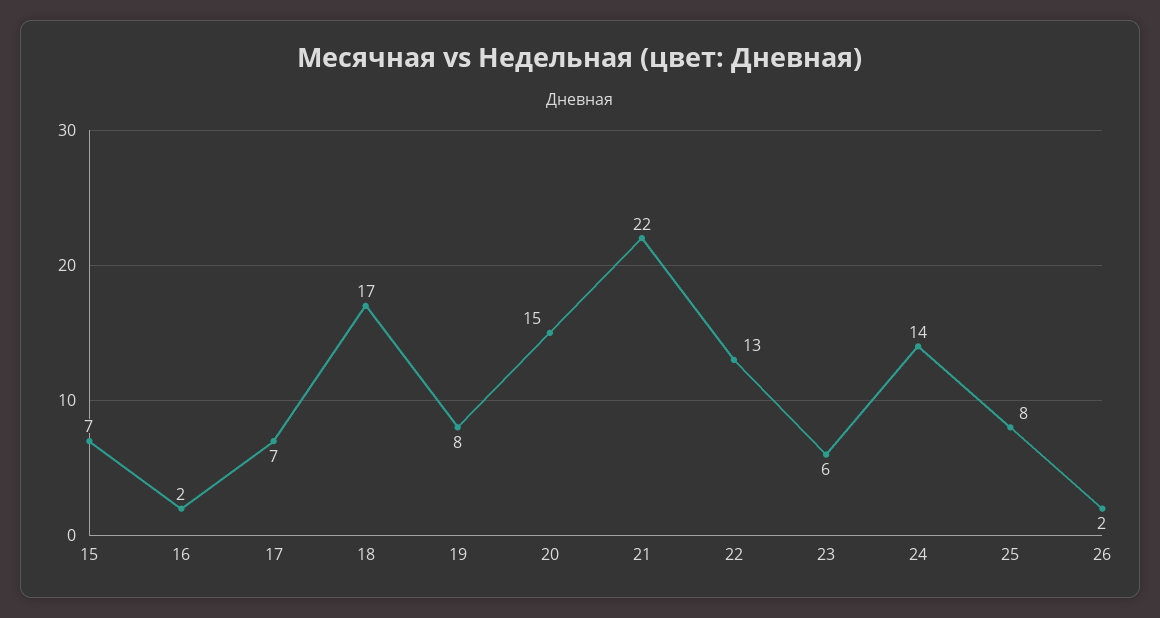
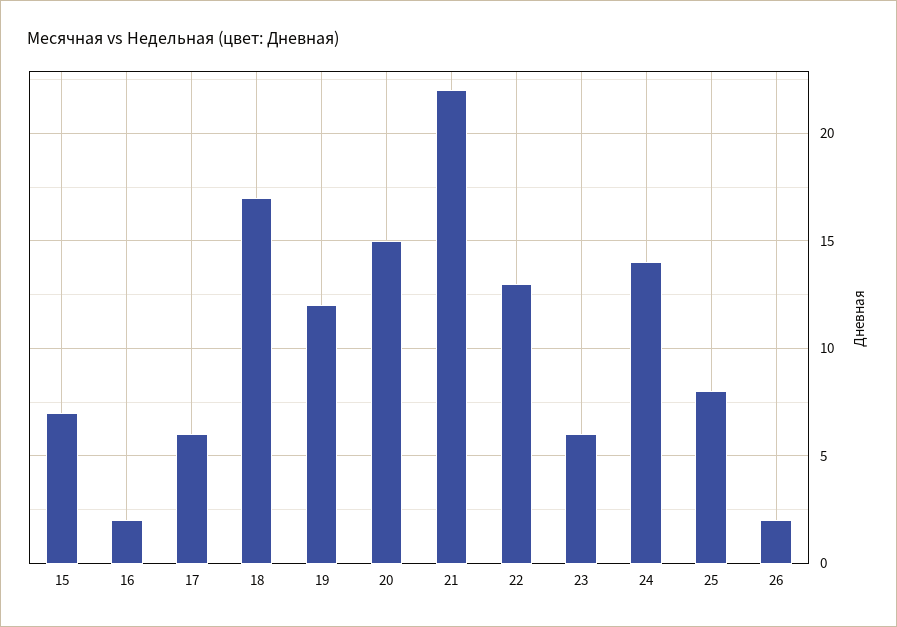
17: 7 -> 6
19: 8 -> 12

